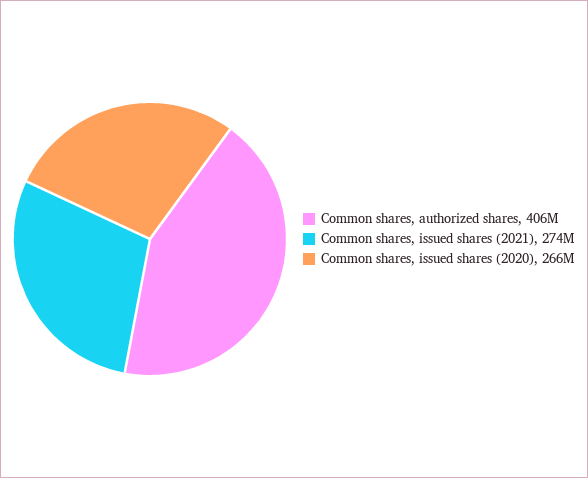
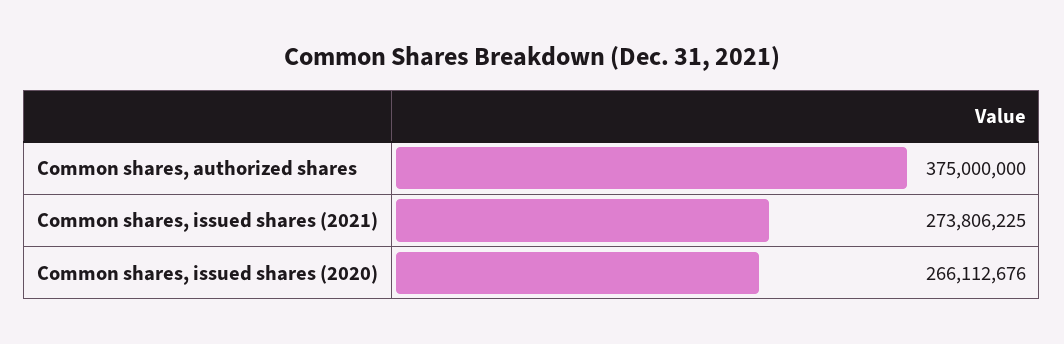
Common shares, authorized shares: 406000000 -> 375000000

